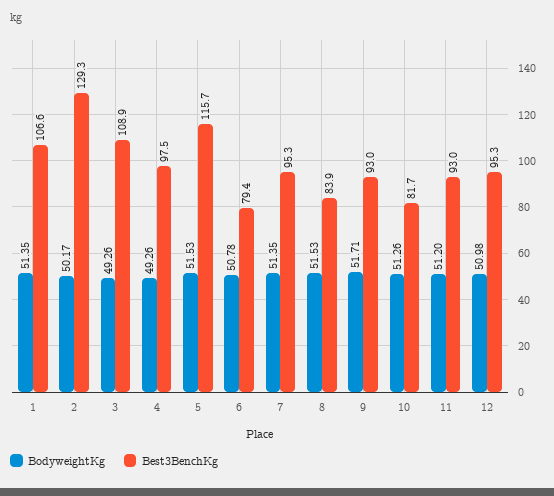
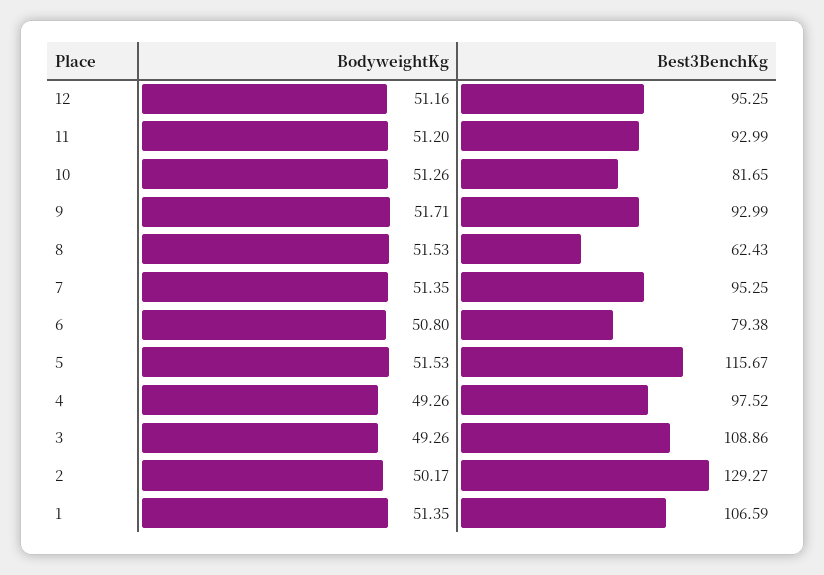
BodyweightKg, 6: 50.78 -> 50.8
Best3BenchKg, 8: 83.9 -> 62.43
BodyweightKg, 12: 50.98 -> 51.16

